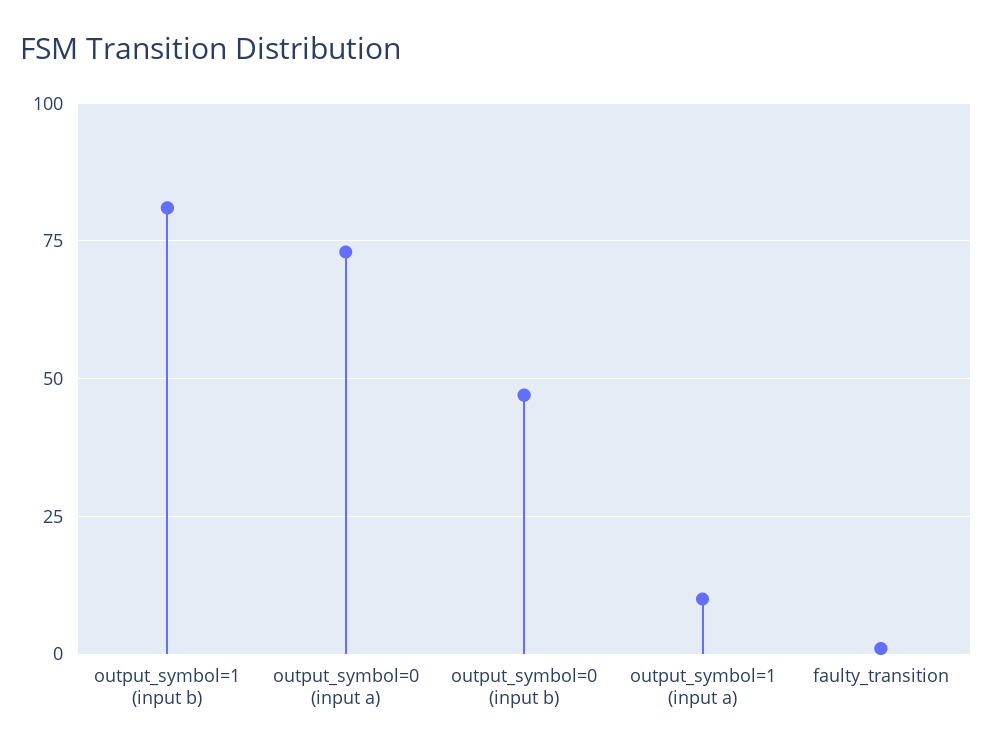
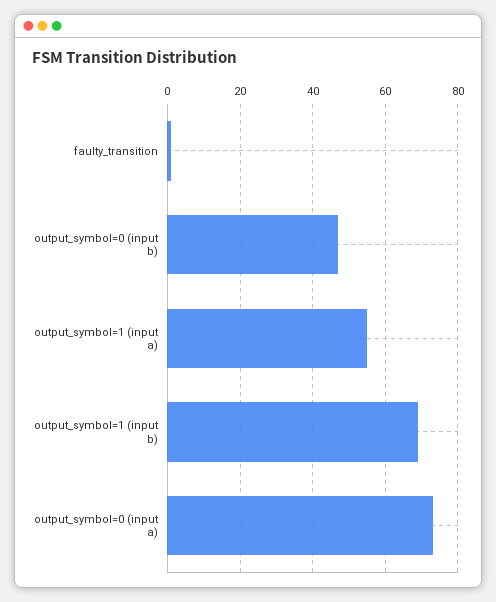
output_symbol=1 (input b): 80 -> 70
output_symbol=1 (input a): 10 -> 55

